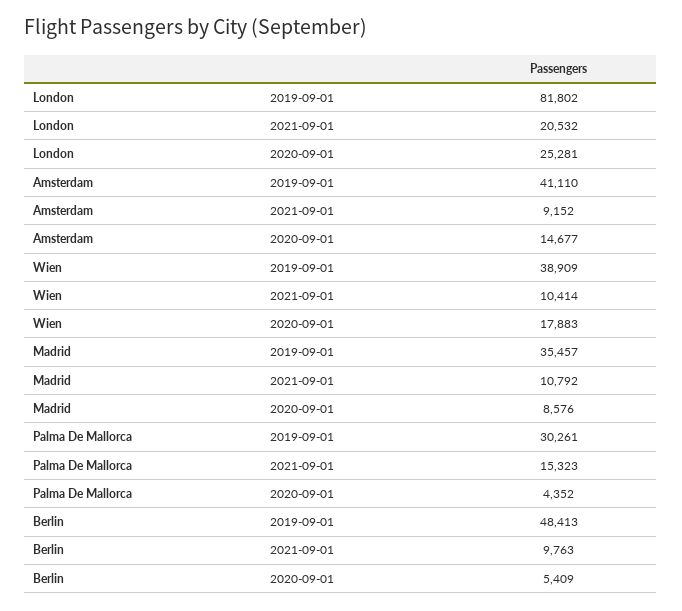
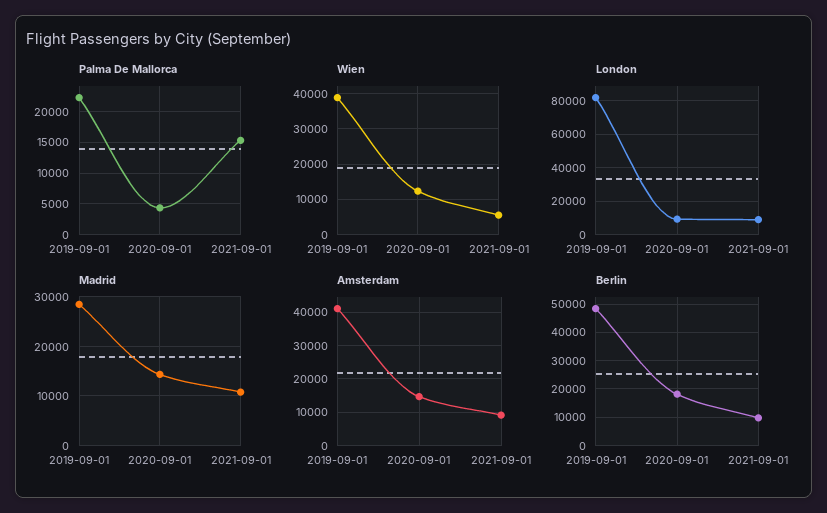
London, 2021-09-01: 20532 -> 10000
London, 2020-09-01: 25281 -> 10000
Wien, 2021-09-01: 10414 -> 6000
Wien, 2020-09-01: 17883 -> 12000
Madrid, 2019-09-01: 35457 -> 28000
Madrid, 2020-09-01: 8576 -> 14000
Palma De Mallorca, 2019-09-01: 30261 -> 22000
Berlin, 2020-09-01: 5409 -> 17500

